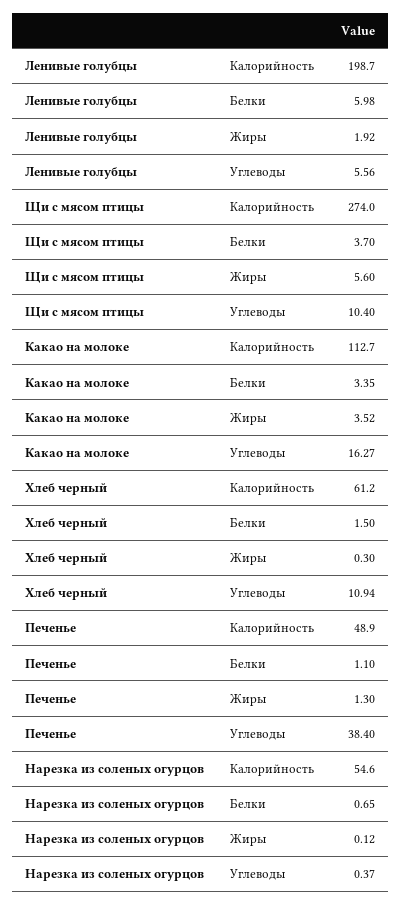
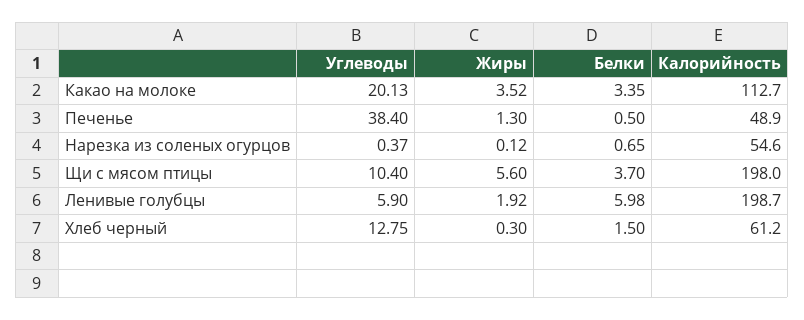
Ленивые голубцы, Углеводы: 5.56 -> 5.9
Щи с мясом птицы, Калорийность: 274 -> 198
Какао на молоке, Углеводы: 16.27 -> 20.13
Хлеб черный, Углеводы: 10.94 -> 12.75
Печенье, Белки: 1.1 -> 0.5

